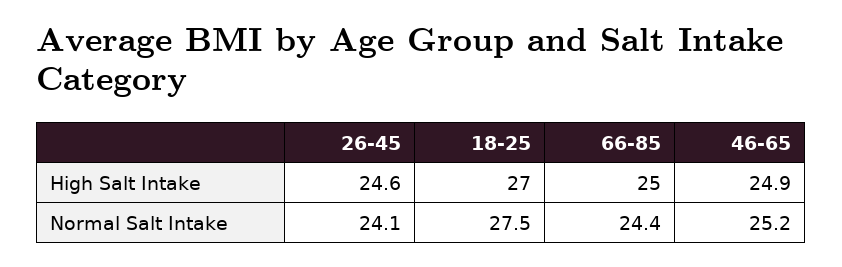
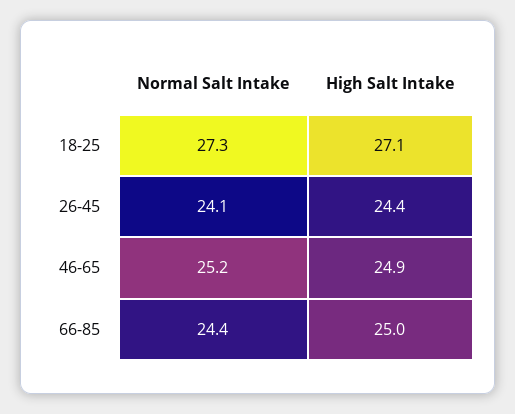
26-45, High Salt Intake: 24.6 -> 24.4
18-25, High Salt Intake: 27 -> 27.1
18-25, Normal Salt Intake: 27.5 -> 27.3

